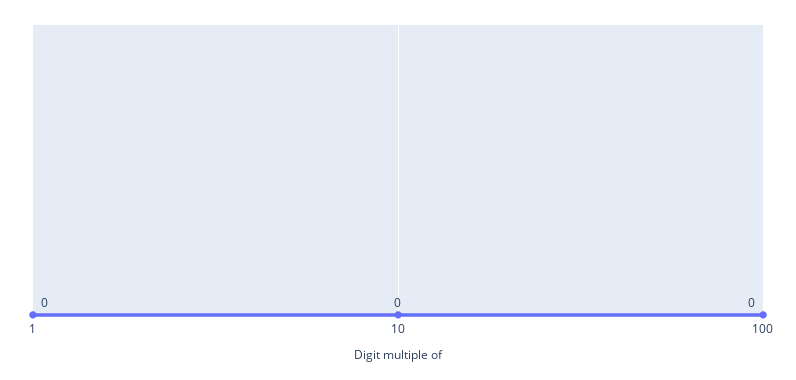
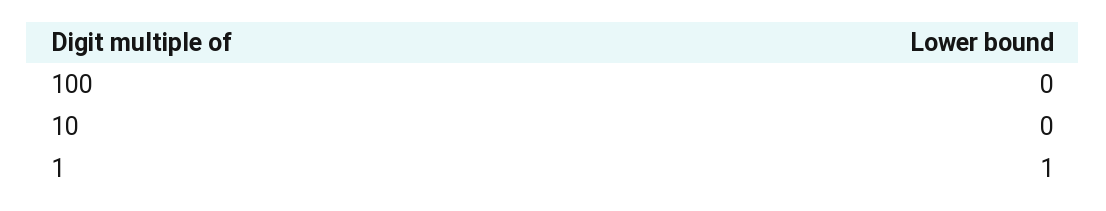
1: 0 -> 1

